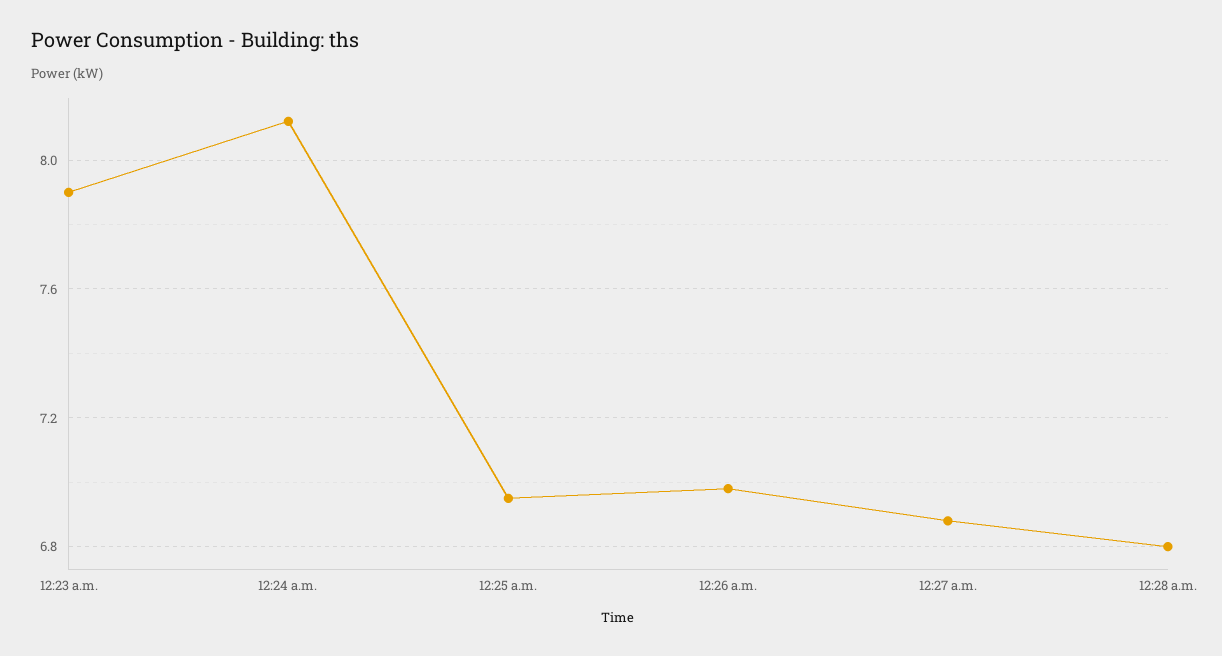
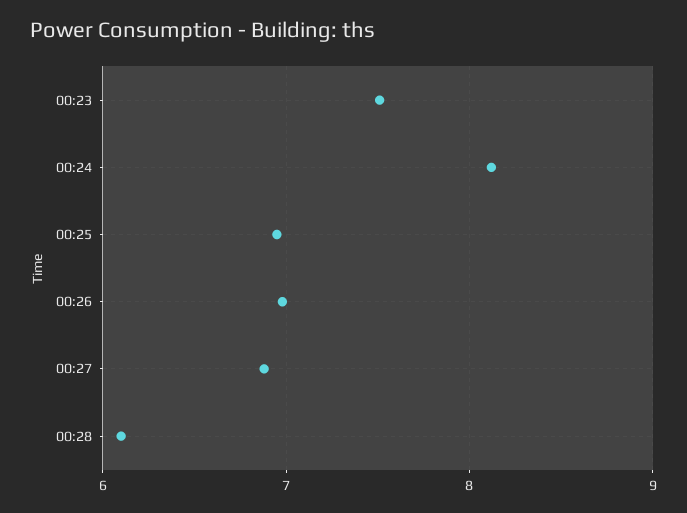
12:23 a.m.: 7.9 -> 7.5
12:28 a.m.: 6.8 -> 6.1

